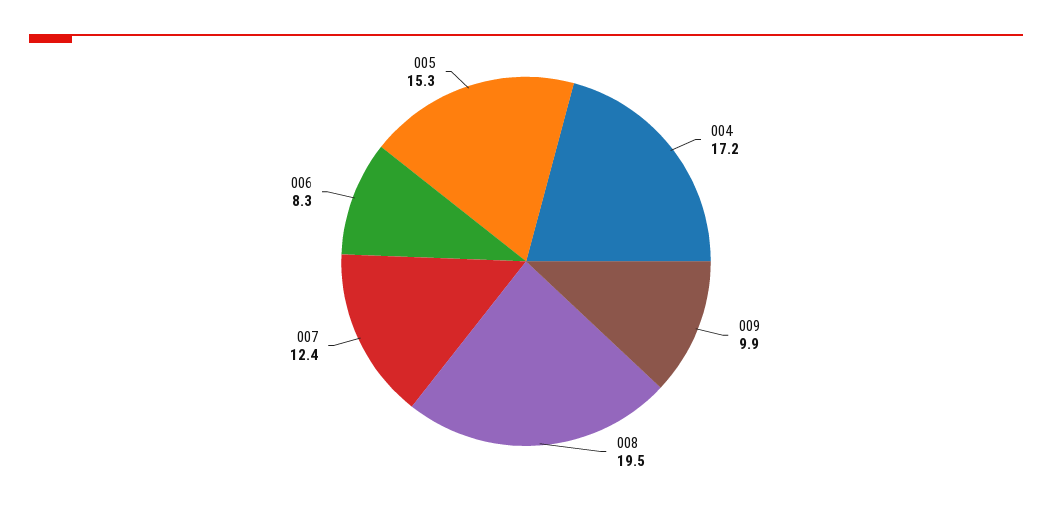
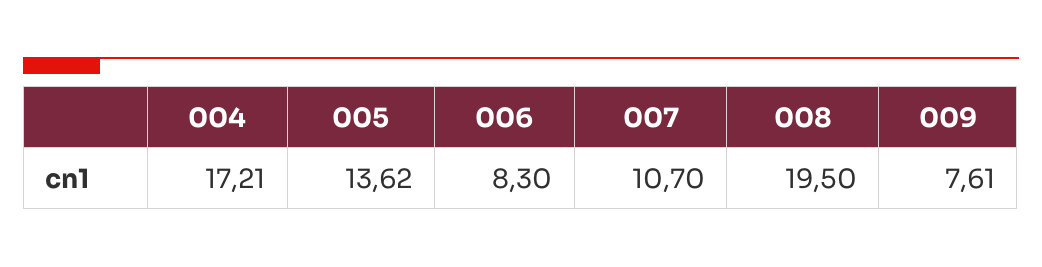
009: 9.9 -> 7.61
007: 12.4 -> 10.7
005: 15.3 -> 13.62

